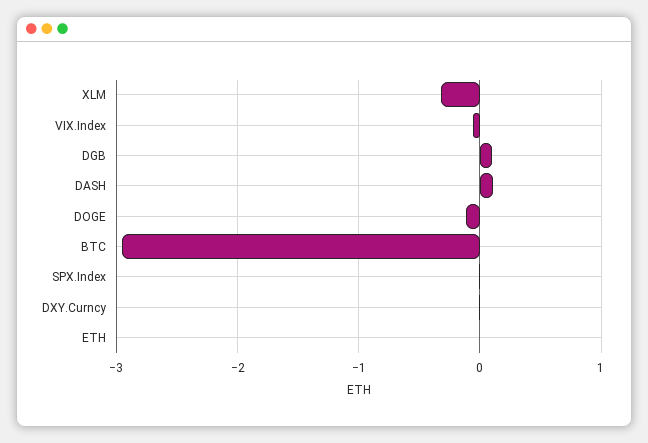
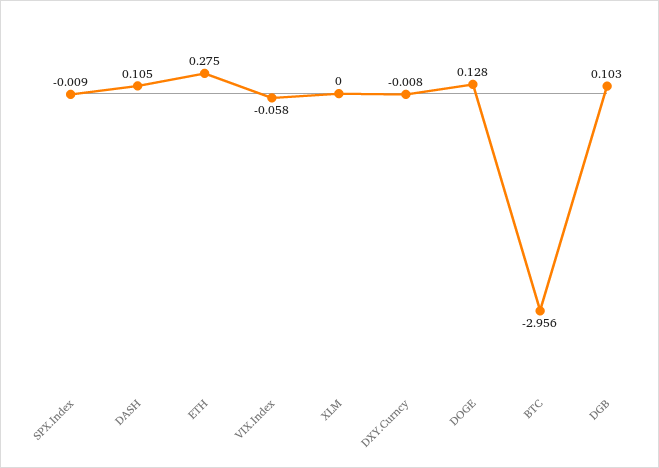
XLM: -0.3 -> 0
DOGE: -0.1 -> 0.128
ETH: 0 -> 0.275

